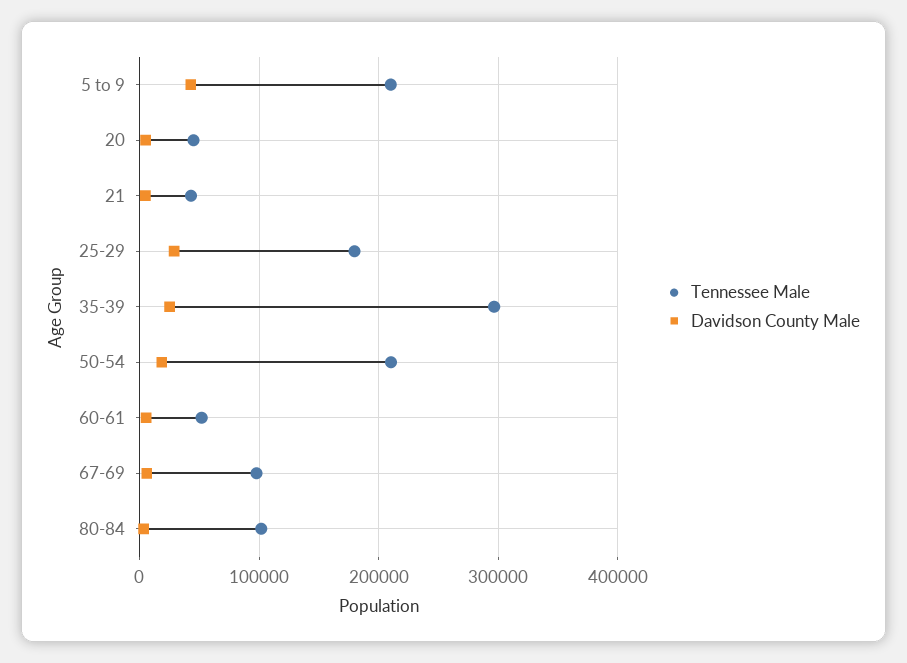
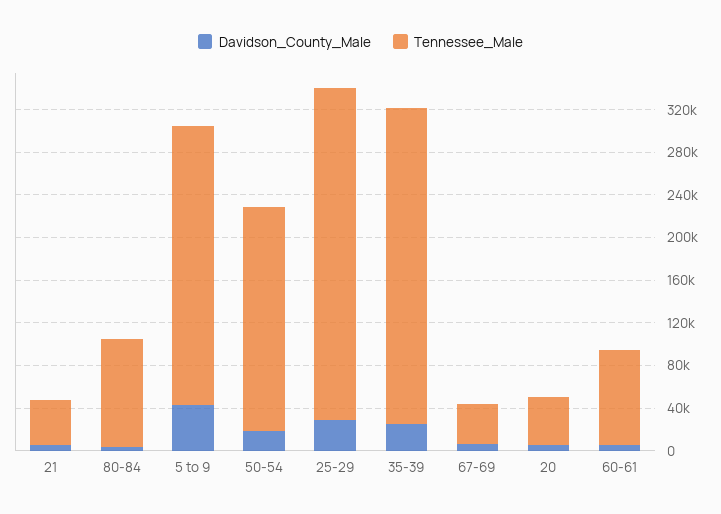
Tennessee Male, 5 to 9: 210000 -> 260000
Tennessee Male, 25-29: 180000 -> 310000
Tennessee Male, 60-61: 50000 -> 90000
Tennessee Male, 67-69: 100000 -> 40000

